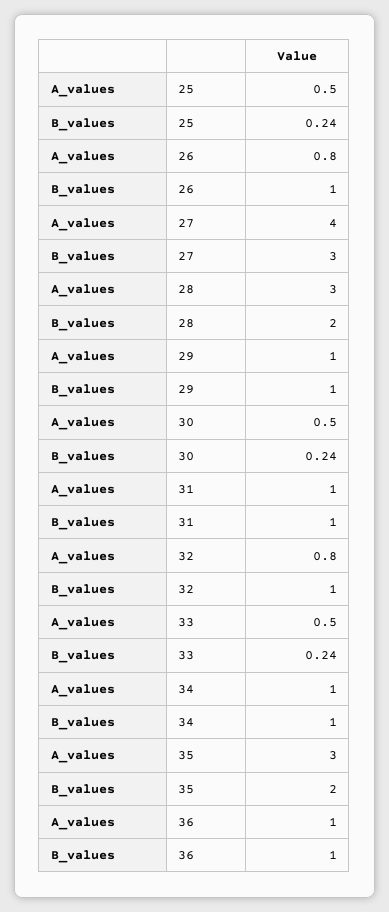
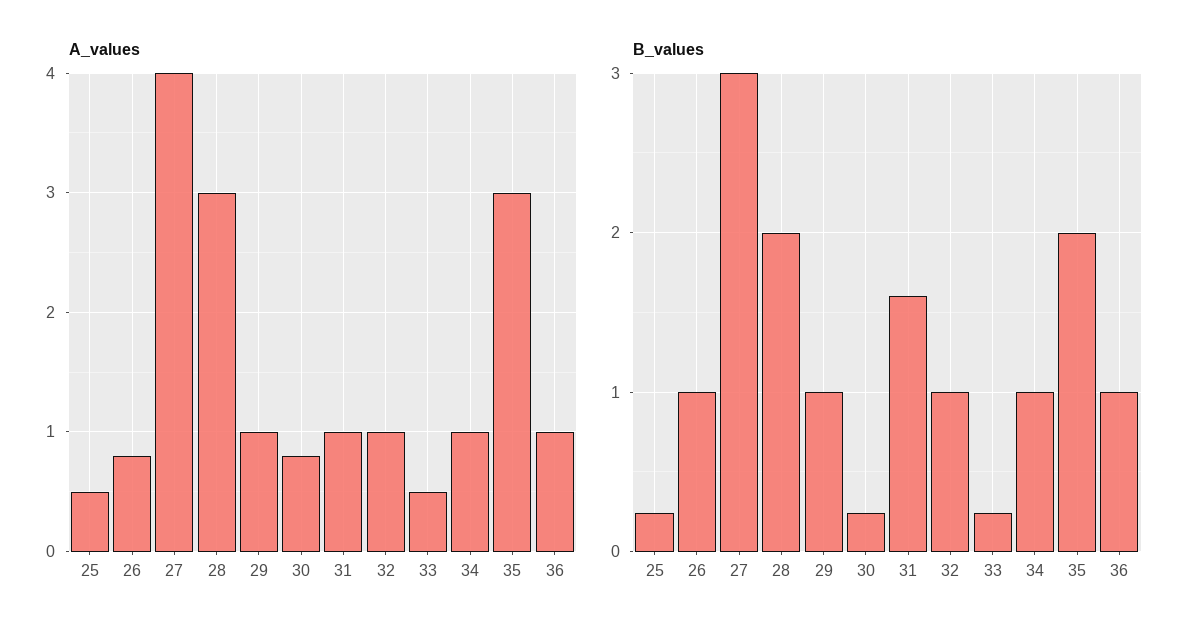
A_values, 30: 0.5 -> 0.8
B_values, 31: 1 -> 1.6
A_values, 32: 0.8 -> 1

